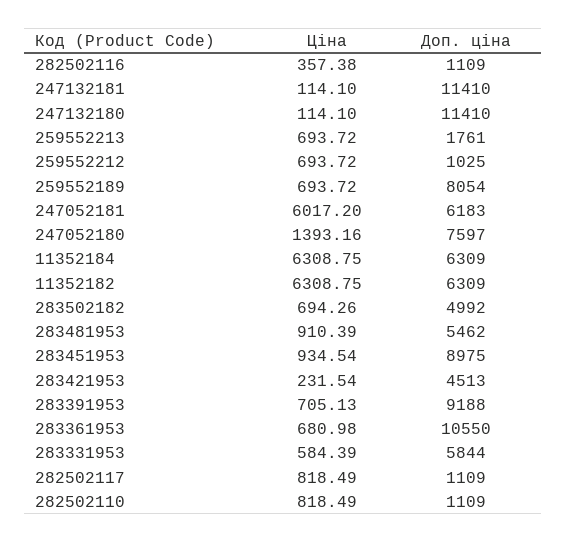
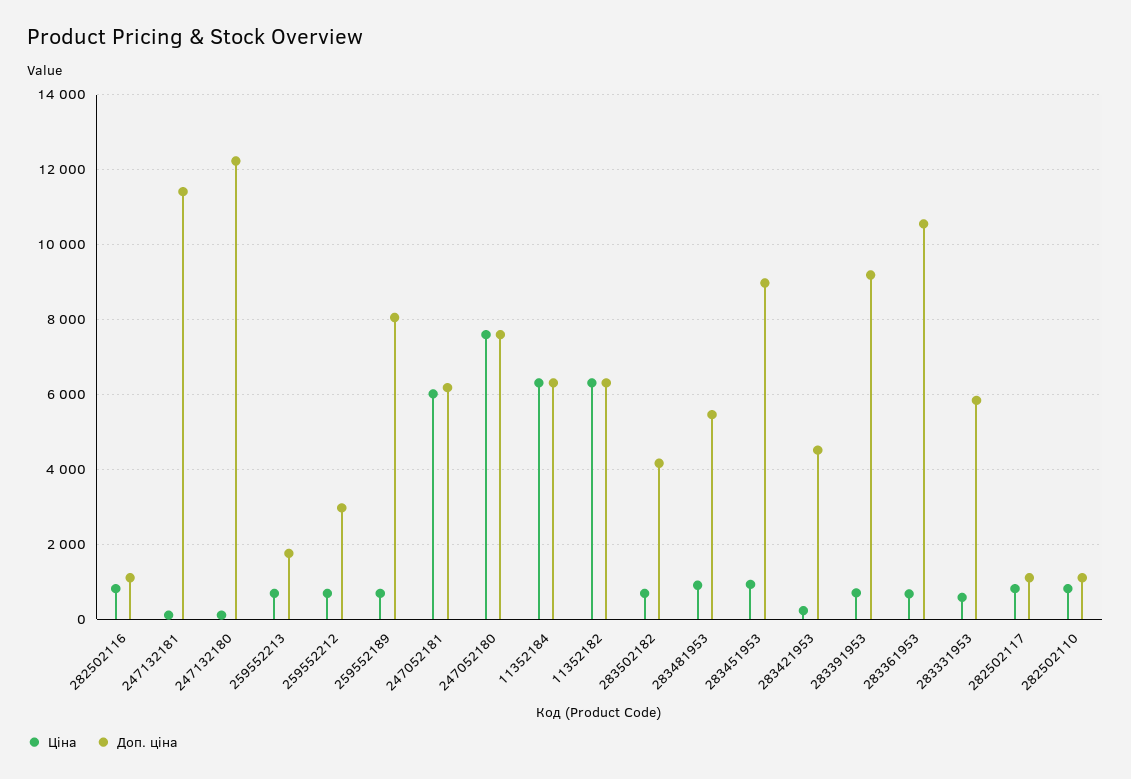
Ціна, 282502116: 357.38 -> 800
Доп. ціна, 247132180: 11410 -> 12200
Доп. ціна, 259552212: 1025 -> 3000
Ціна, 247052180: 1393.16 -> 7600
Доп. ціна, 283502182: 4992 -> 4200

